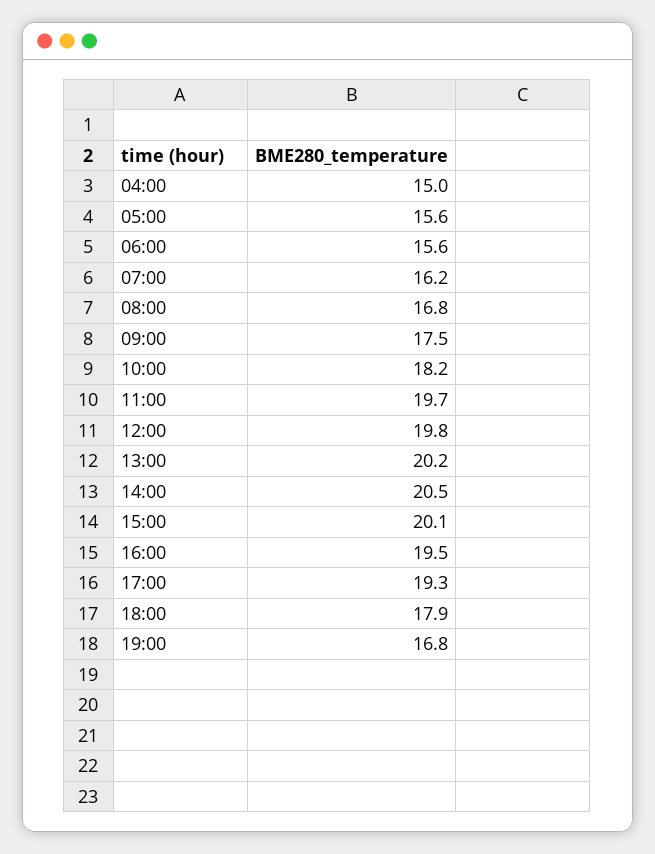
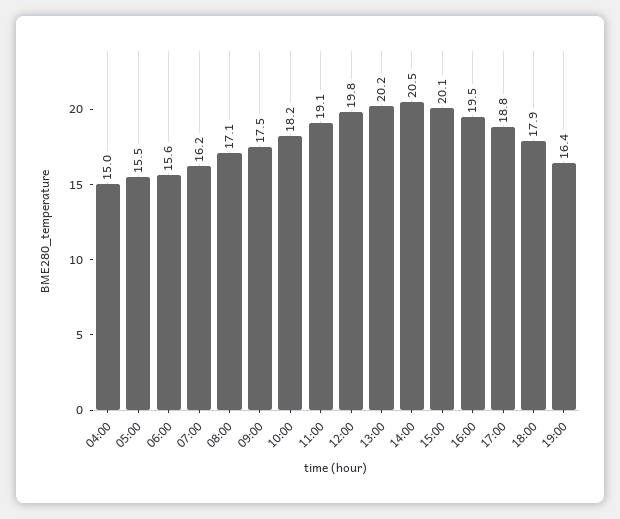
05:00: 15.6 -> 15.5
08:00: 16.8 -> 17.1
11:00: 19.7 -> 19.1
17:00: 19.3 -> 18.8
19:00: 16.8 -> 16.4

